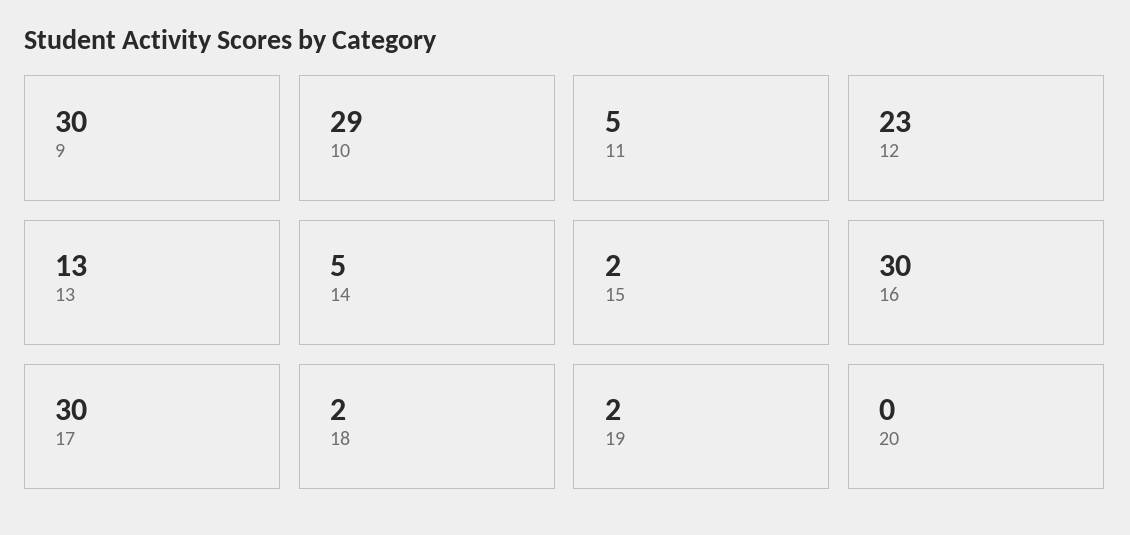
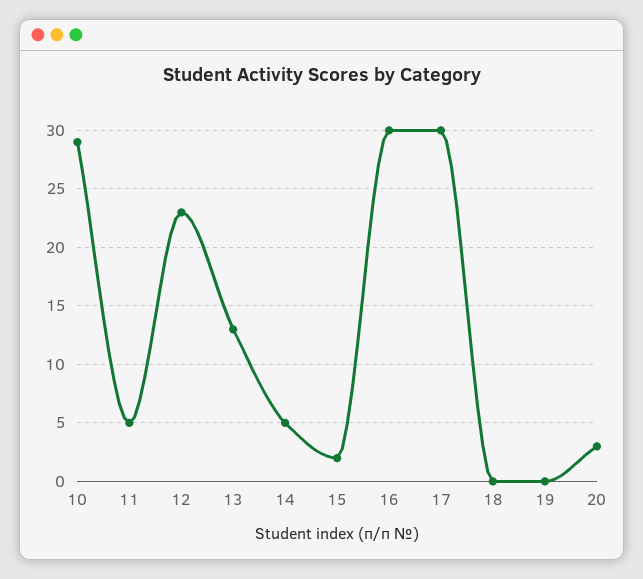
9: 30 -> none
18: 2 -> 0
19: 2 -> 0
20: 0 -> 3

